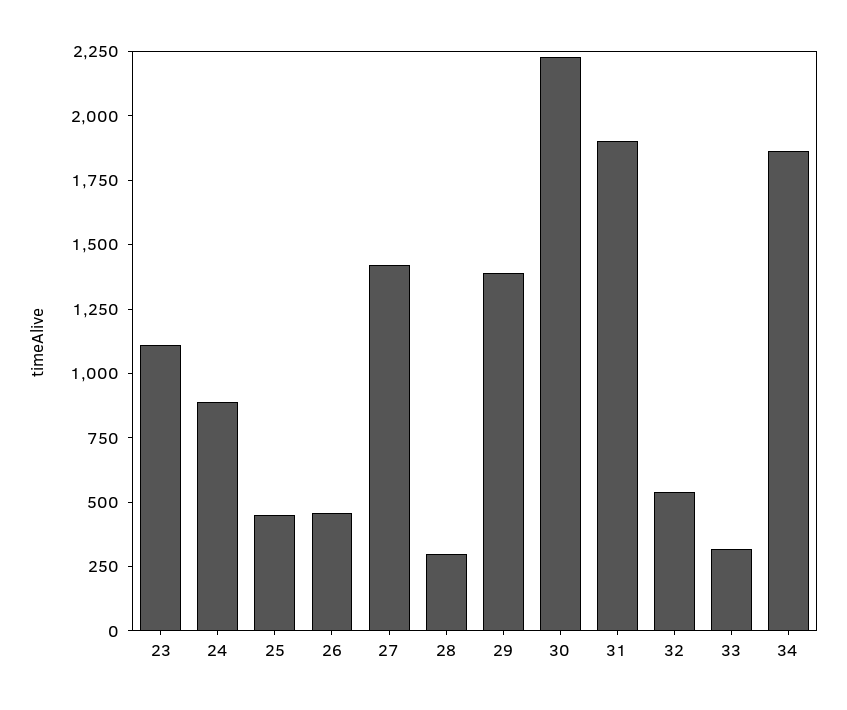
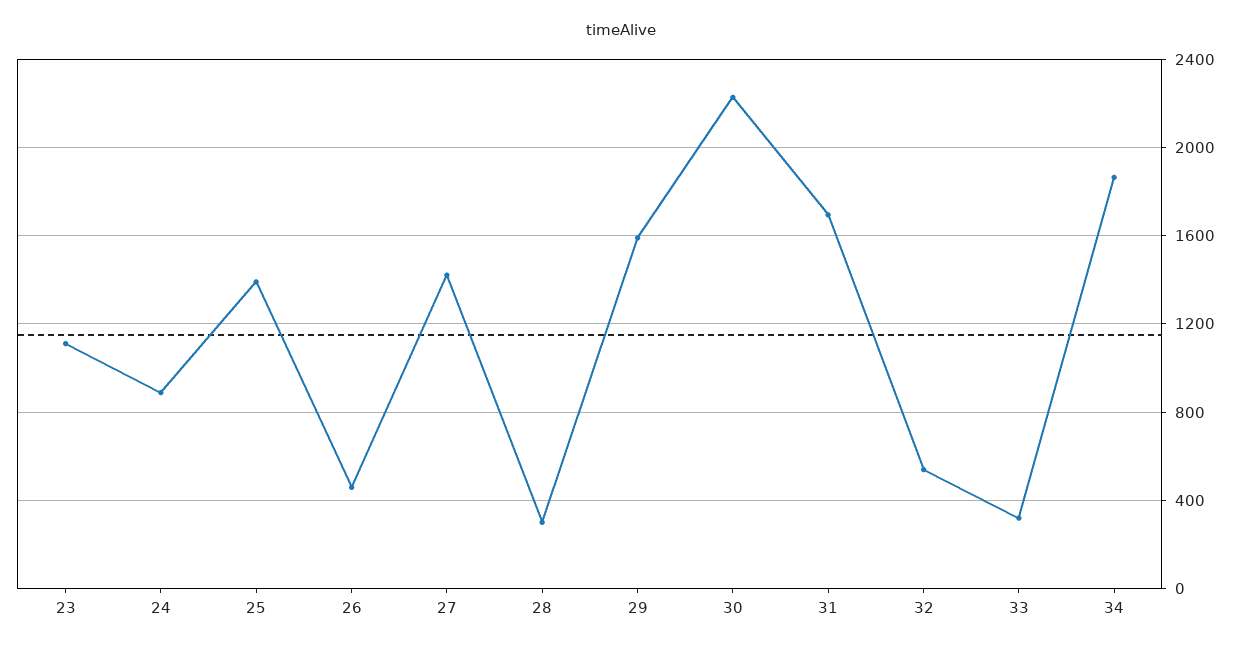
25: 450 -> 1400
29: 1400 -> 1600
31: 1900 -> 1700

